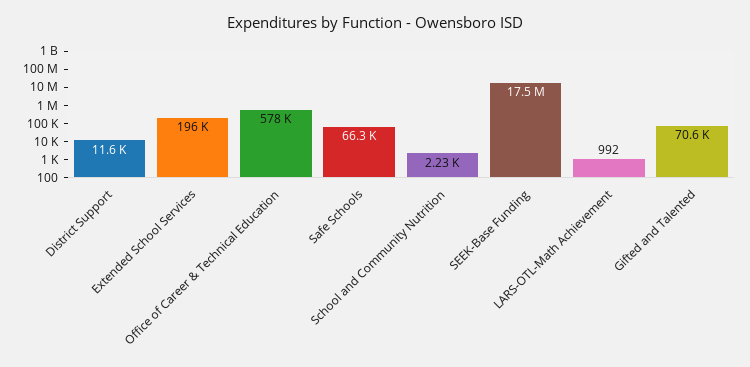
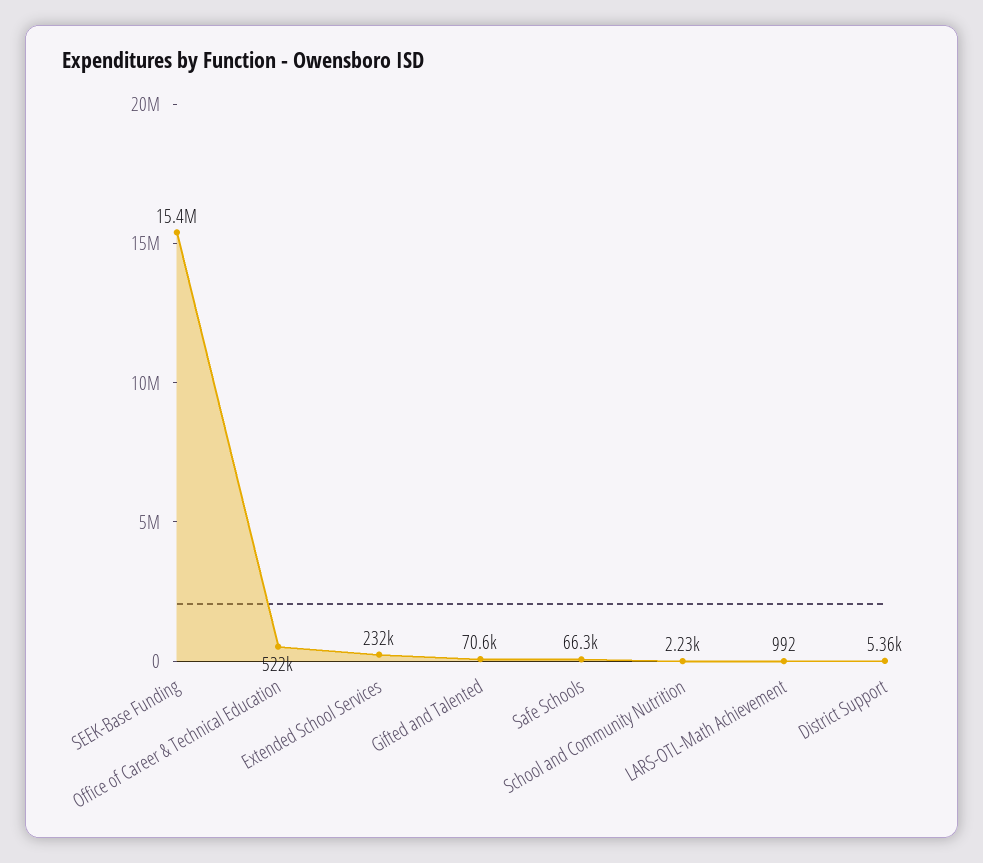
District Support: 11600 -> 5360
Extended School Services: 196000 -> 232000
Office of Career & Technical Education: 578000 -> 522000
SEEK-Base Funding: 17500000 -> 15400000

